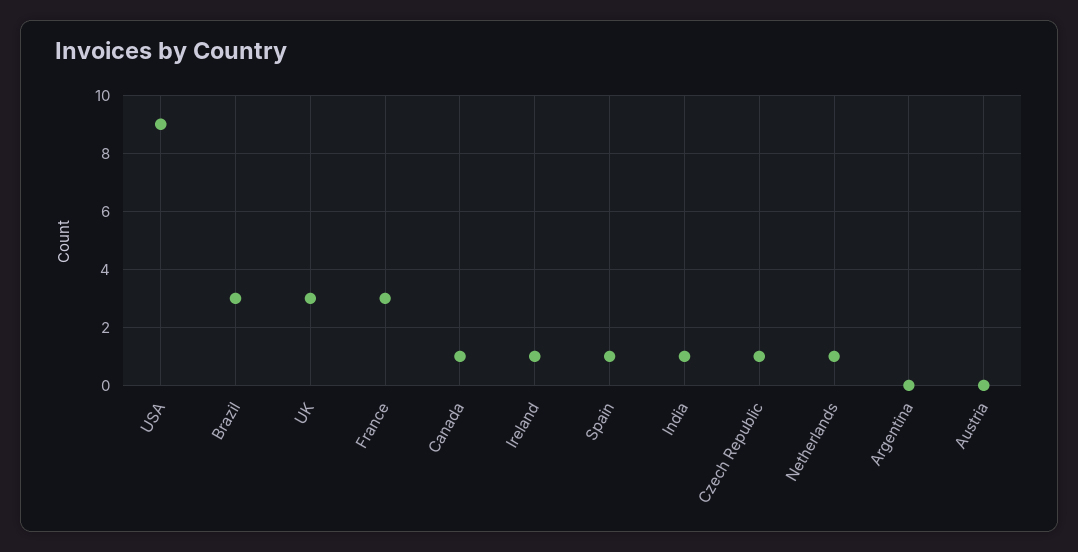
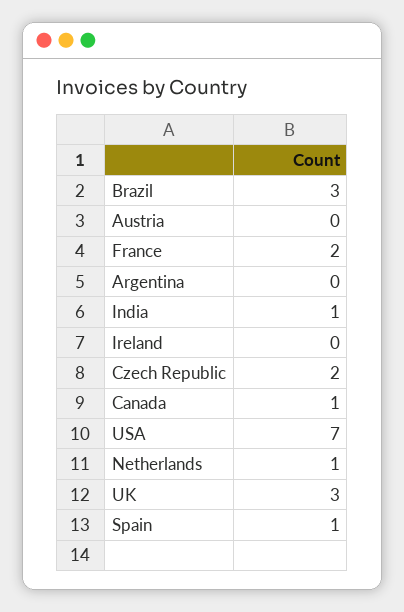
USA: 9 -> 7
France: 3 -> 2
Ireland: 1 -> 0
Czech Republic: 1 -> 2

